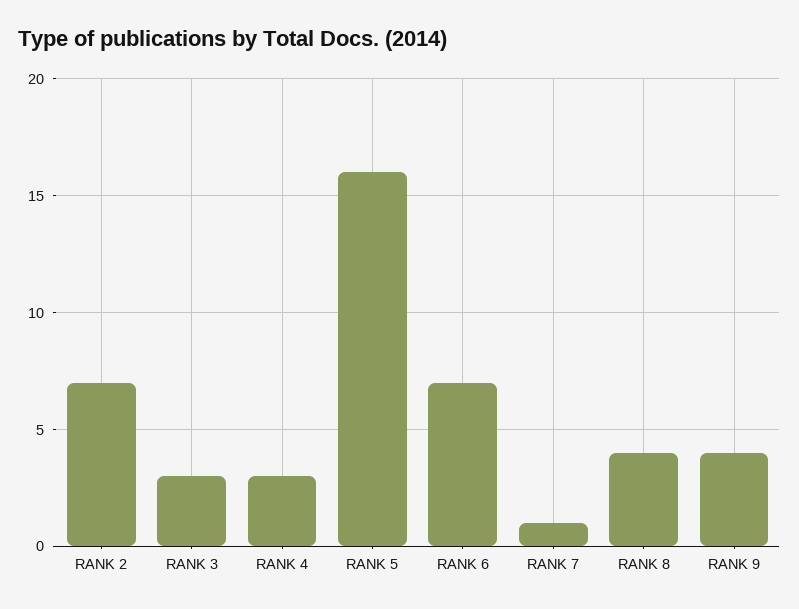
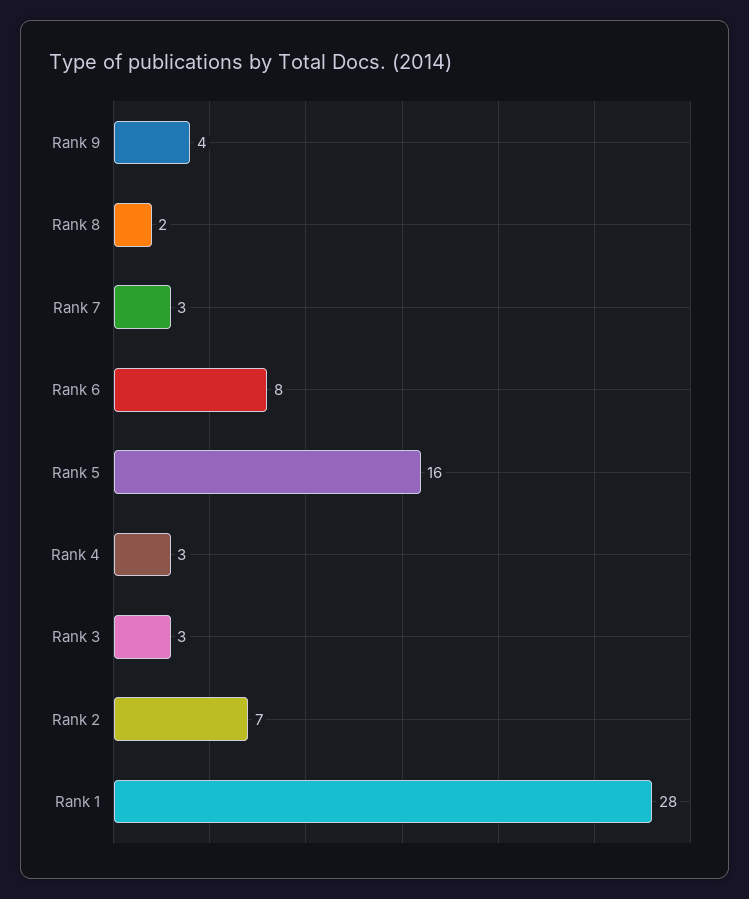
RANK 6: 7 -> 8
RANK 7: 1 -> 3
RANK 8: 4 -> 2
Rank 1: none -> 28

